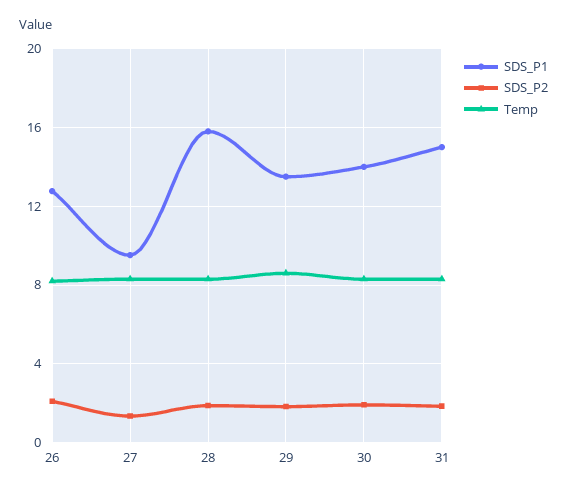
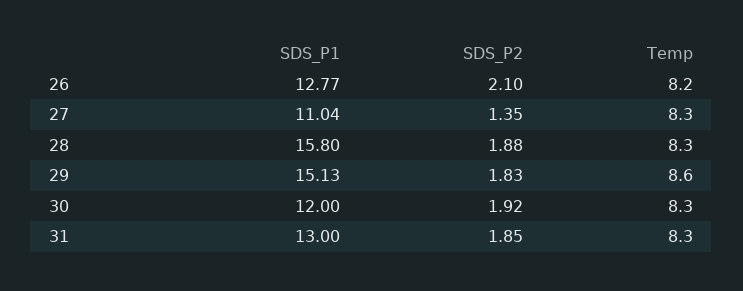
SDS_P1, 27: 9.5 -> 11.04
SDS_P1, 29: 13.5 -> 15.13
SDS_P1, 30: 14 -> 12
SDS_P1, 31: 15 -> 13

